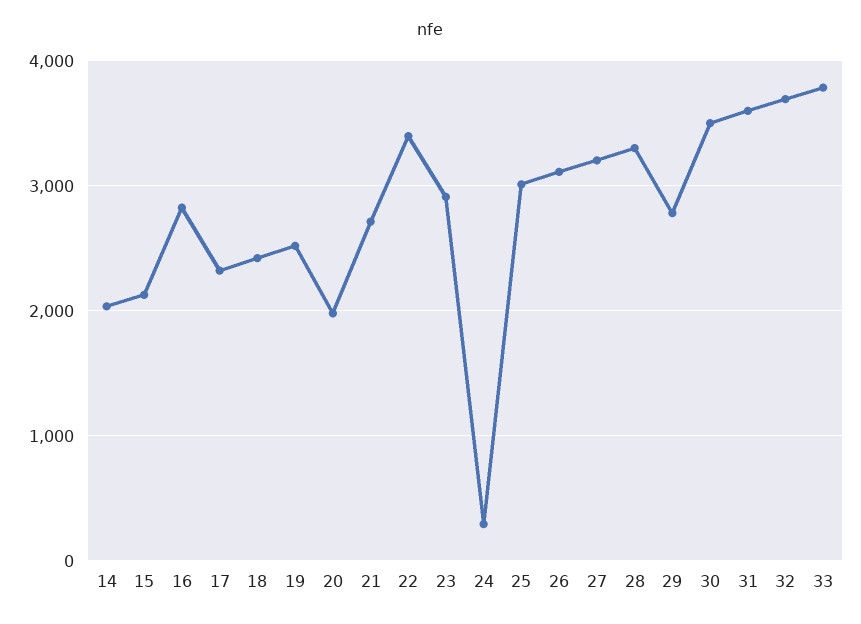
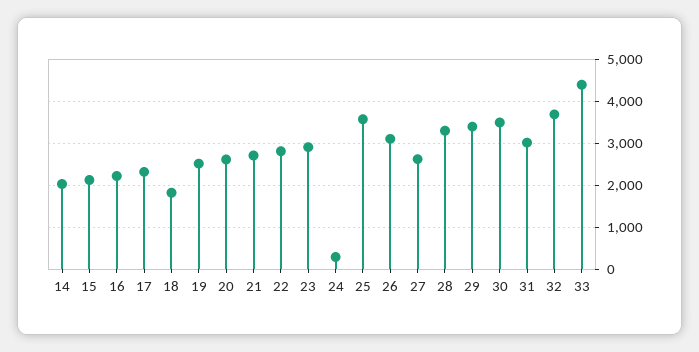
16: 2800 -> 2200
18: 2400 -> 1800
20: 2000 -> 2600
22: 3400 -> 2800
25: 3000 -> 3600
27: 3200 -> 2600
29: 2800 -> 3400
31: 3600 -> 3000
33: 3800 -> 4400

